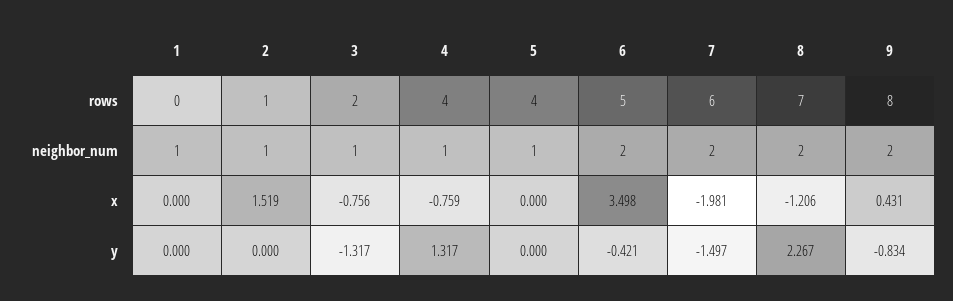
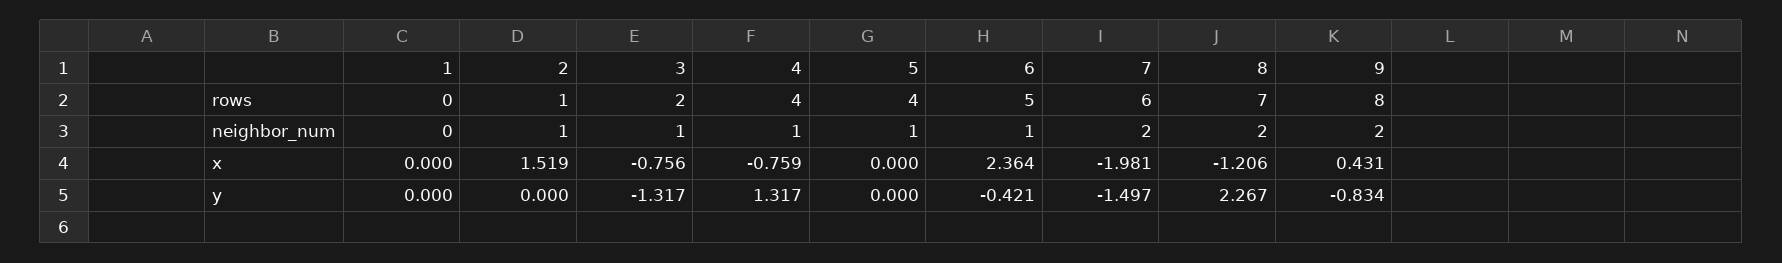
1, neighbor_num: 1 -> 0
6, neighbor_num: 2 -> 1
6, x: 3.498 -> 2.364

